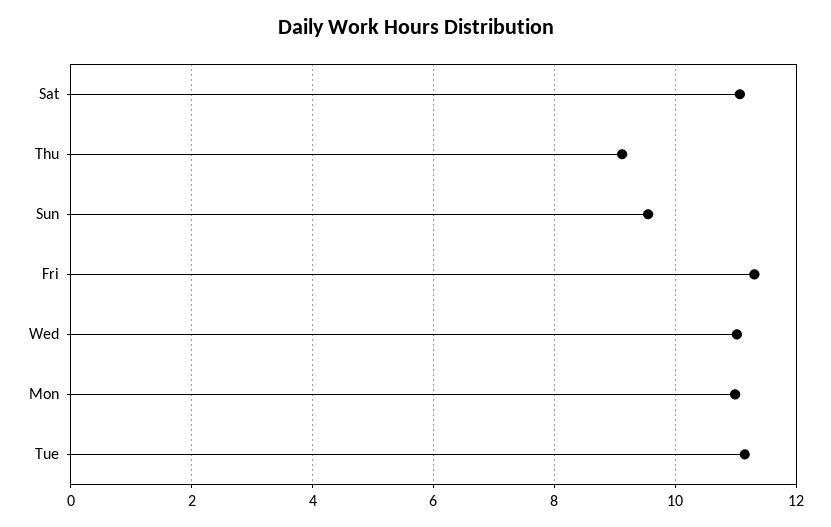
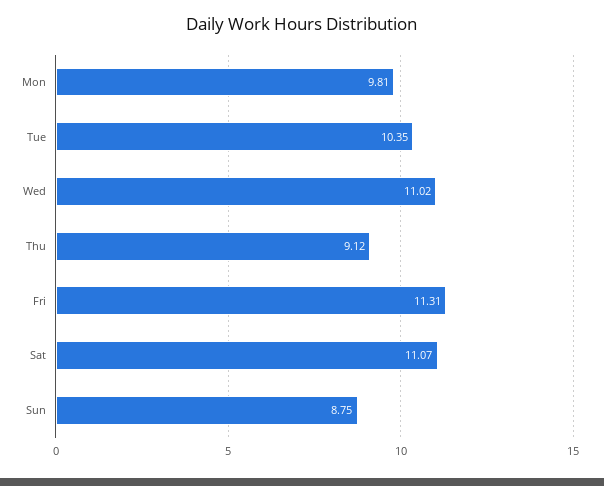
Sun: 9.6 -> 8.75
Mon: 11 -> 9.81
Tue: 11.2 -> 10.35

